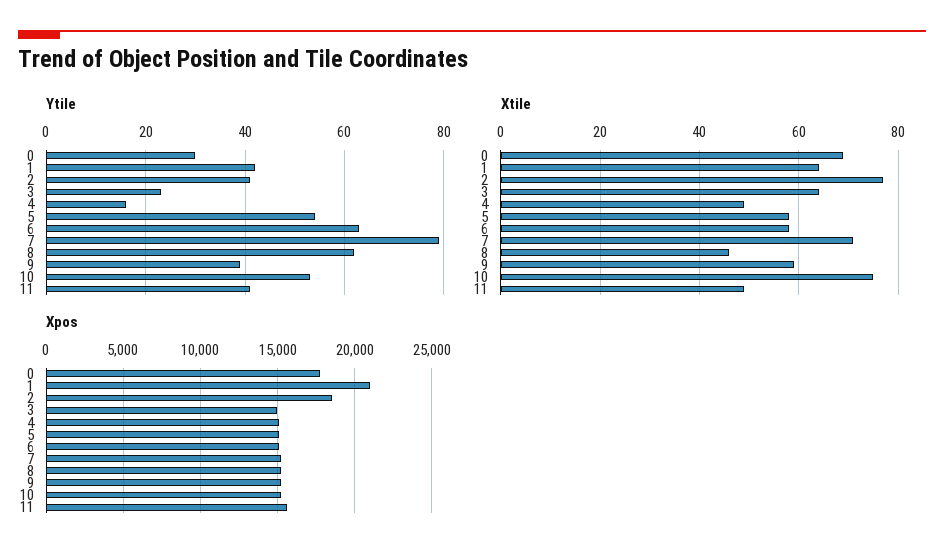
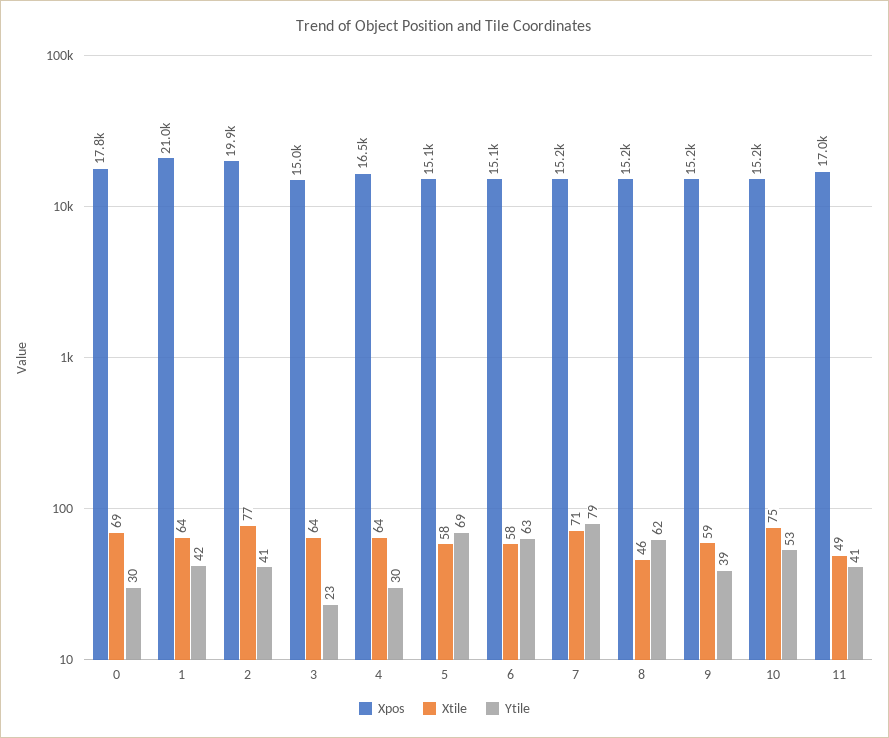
Ytile, 4: 15 -> 30
Ytile, 5: 55 -> 69
Xtile, 4: 50 -> 64
Xpos, 2: 18500 -> 19900
Xpos, 4: 15000 -> 16500
Xpos, 11: 15500 -> 17000

